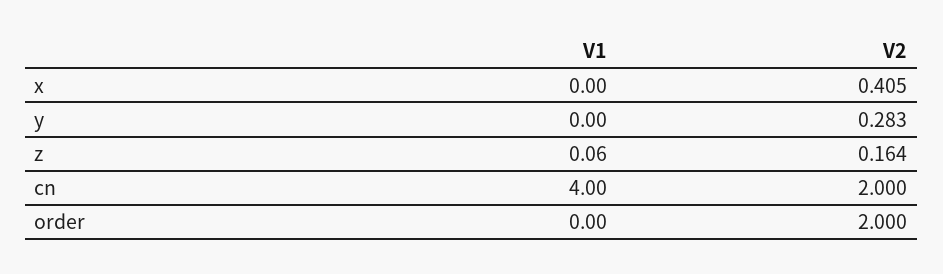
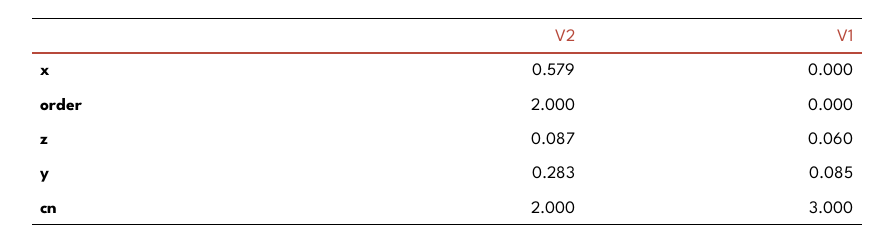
V2, x: 0.405 -> 0.579
V1, y: 0 -> 0.085
V2, z: 0.164 -> 0.087
V1, cn: 4 -> 3

